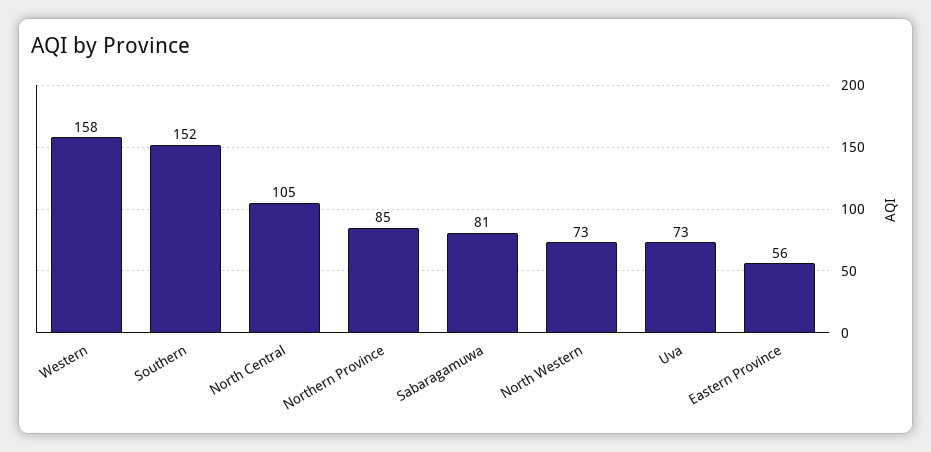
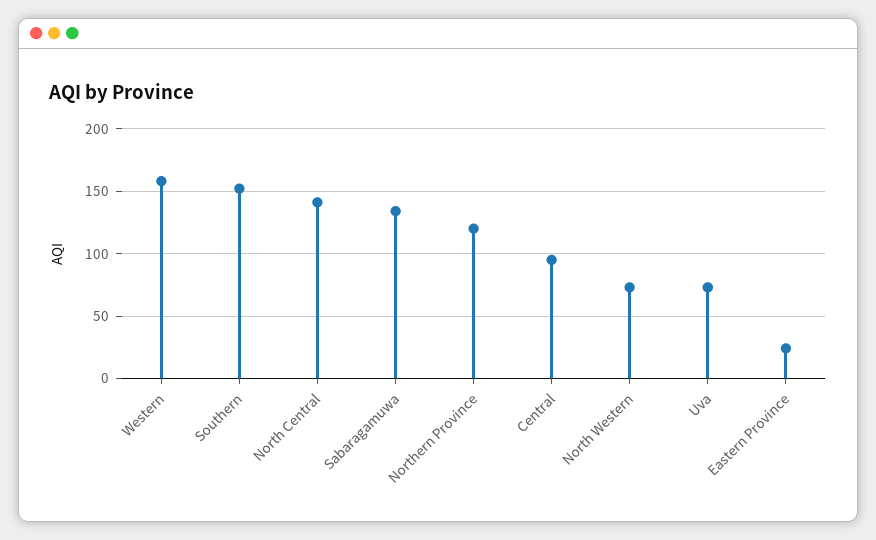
North Central: 105 -> 140
Northern Province: 85 -> 120
Sabaragamuwa: 81 -> 135
Eastern Province: 56 -> 25
Central: none -> 95

